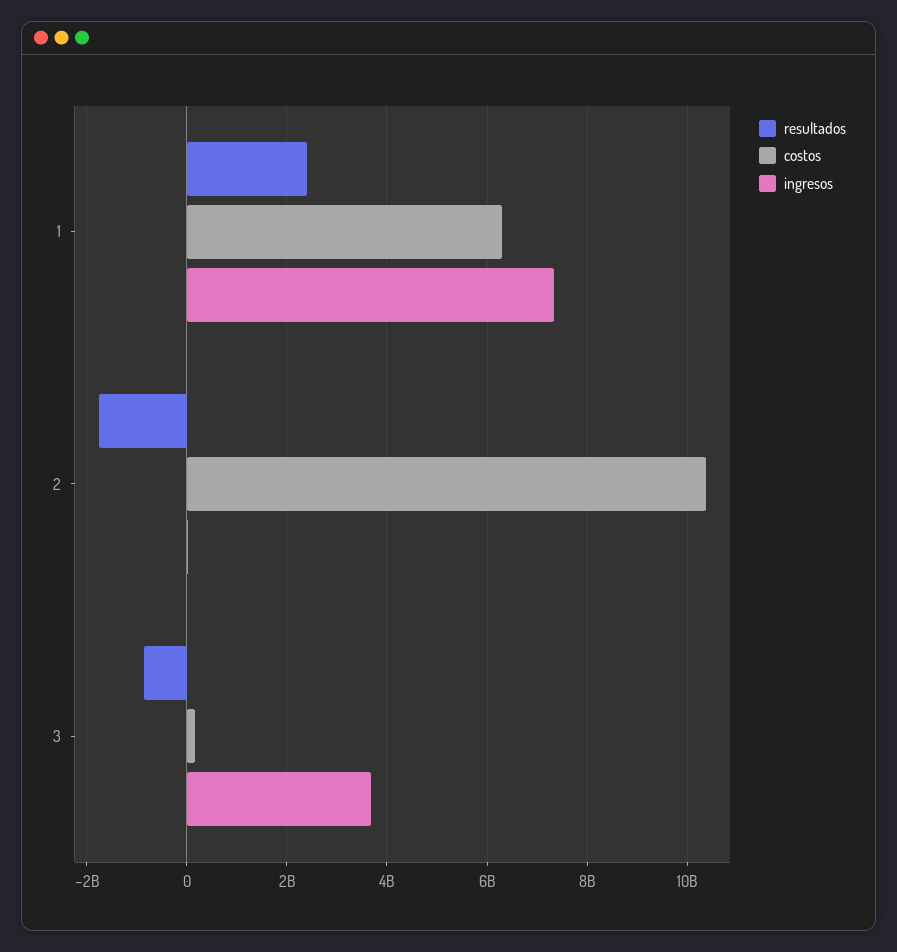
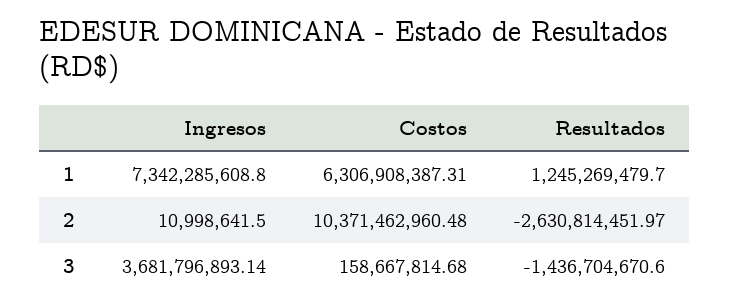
resultados, 1: 2400000000 -> 1245269479.7
resultados, 2: -1800000000 -> -2630814451.97
resultados, 3: -800000000 -> -1436704670.6

